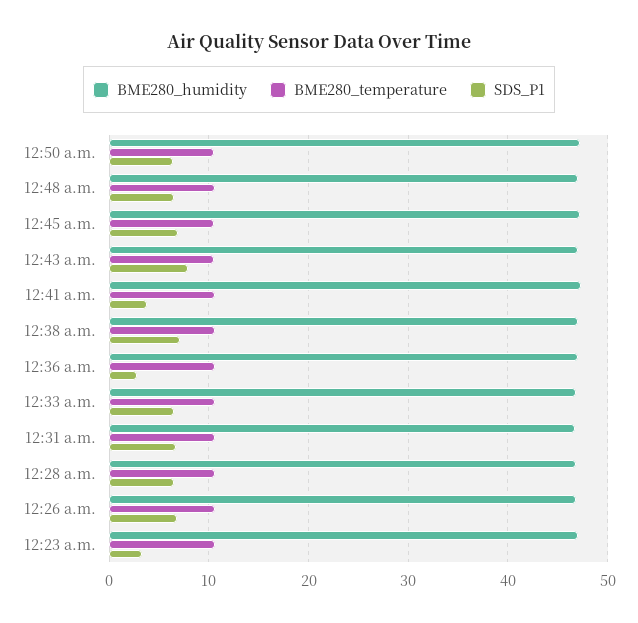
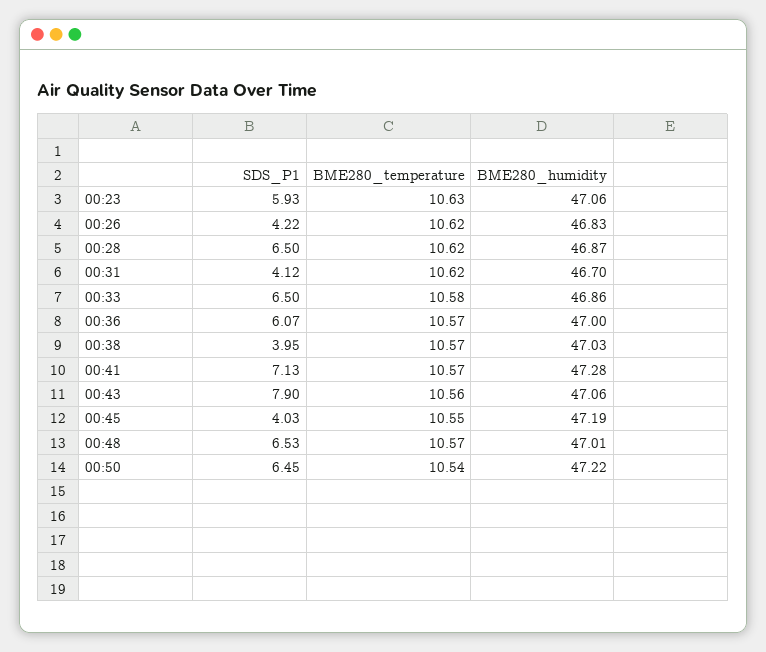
SDS_P1, 12:45 a.m.: 7 -> 4.03
SDS_P1, 12:41 a.m.: 4 -> 7.13
SDS_P1, 12:38 a.m.: 7 -> 3.95
SDS_P1, 12:36 a.m.: 3 -> 6.07
SDS_P1, 12:31 a.m.: 7 -> 4.12
SDS_P1, 12:26 a.m.: 7 -> 4.22
SDS_P1, 12:23 a.m.: 3 -> 5.93

